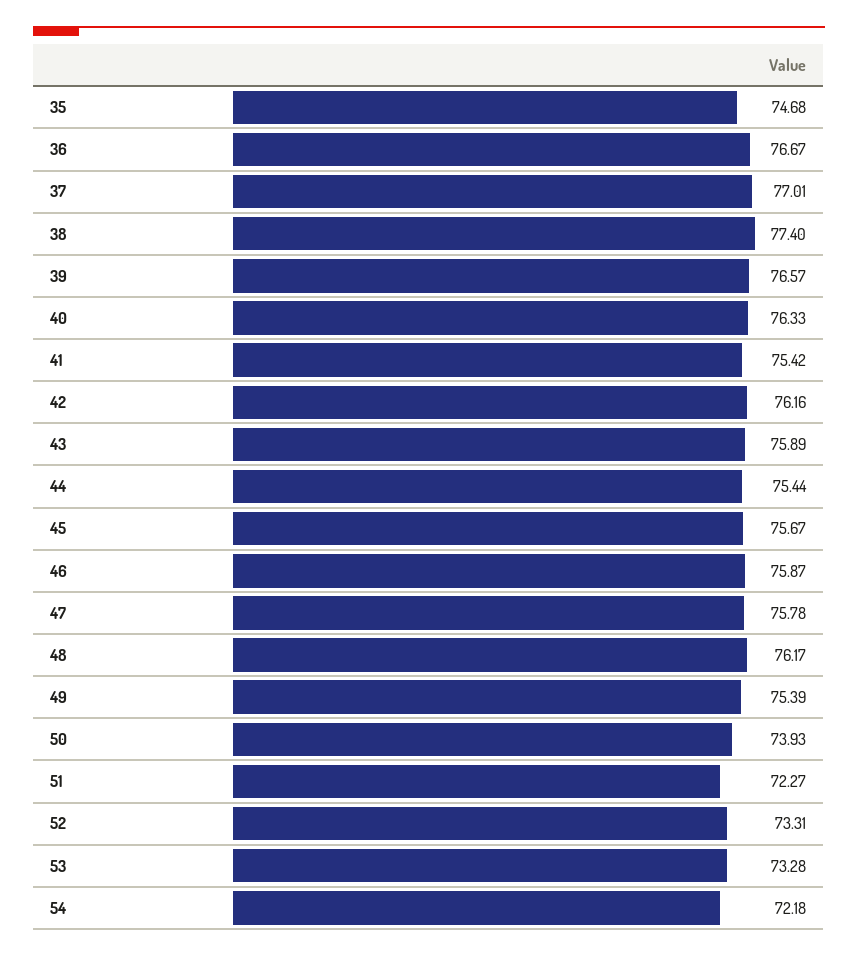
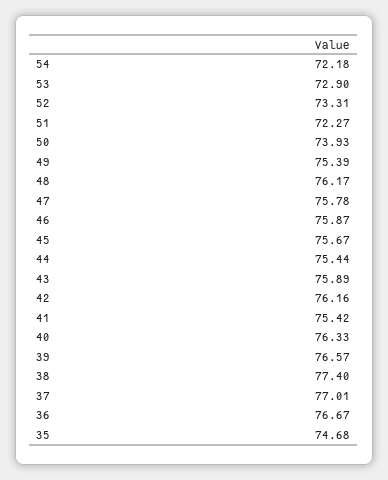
53: 73.28 -> 72.9

